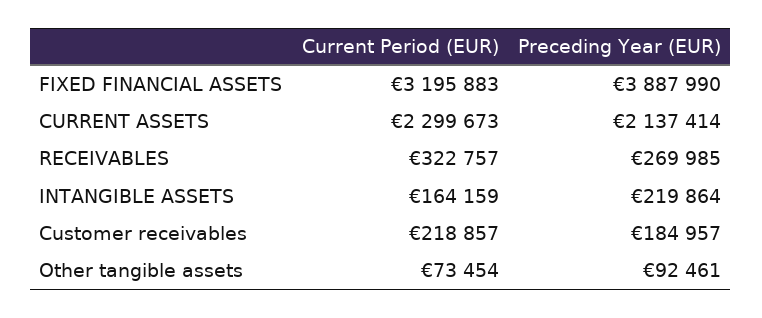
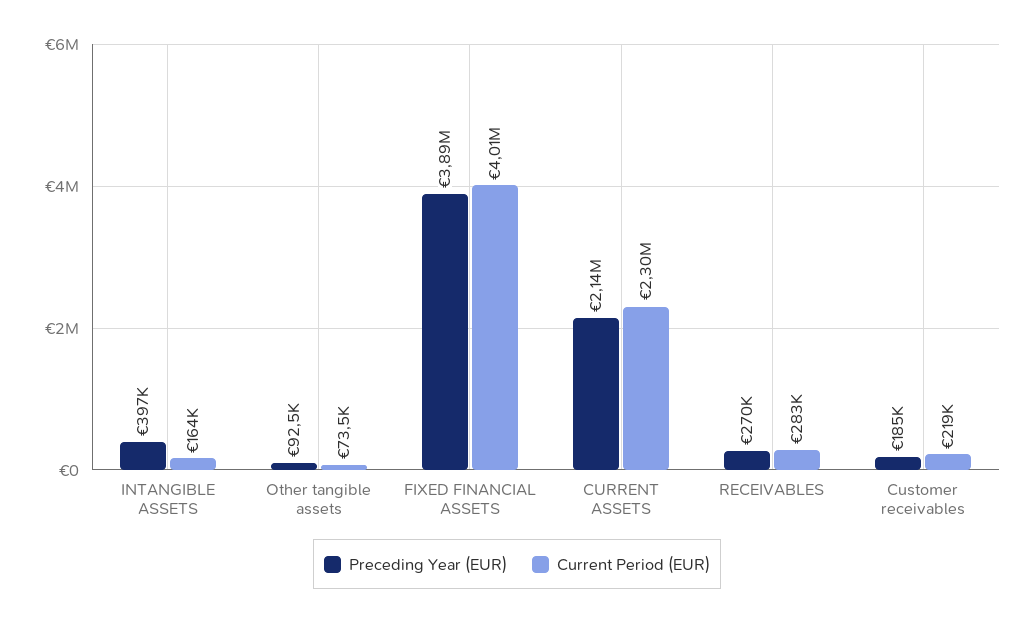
Current Period (EUR), FIXED FINANCIAL ASSETS: 3195883 -> 4010000
Current Period (EUR), RECEIVABLES: 322757 -> 283000
Preceding Year (EUR), INTANGIBLE ASSETS: 219864 -> 397000

